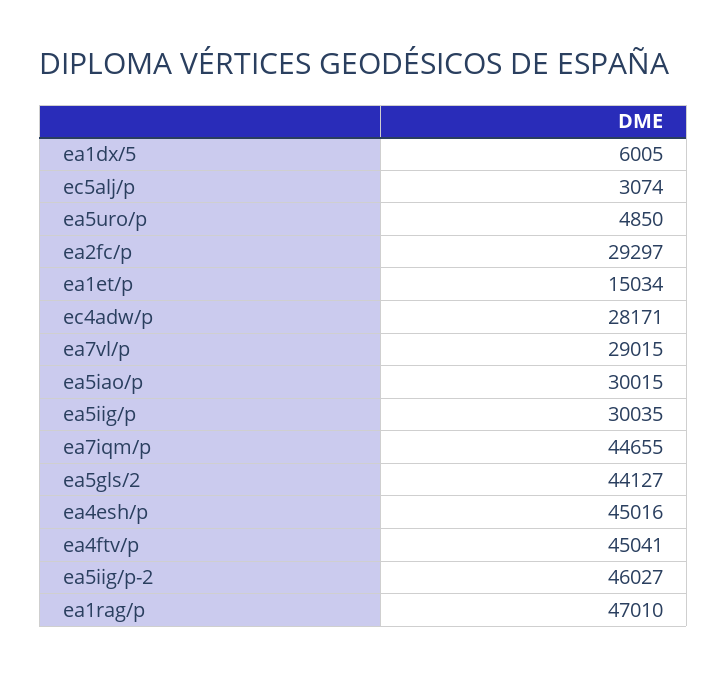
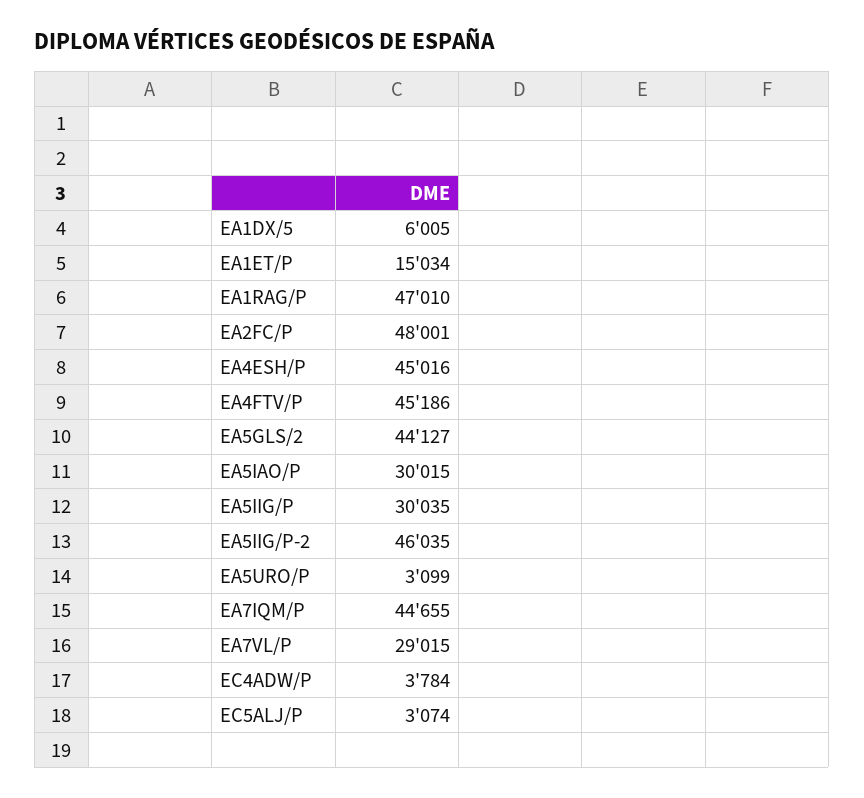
ea5uro/p: 4850 -> 3099
ea2fc/p: 29297 -> 48001
ec4adw/p: 28171 -> 3784
ea4ftv/p: 45041 -> 45186
ea5iig/p-2: 46027 -> 46035

